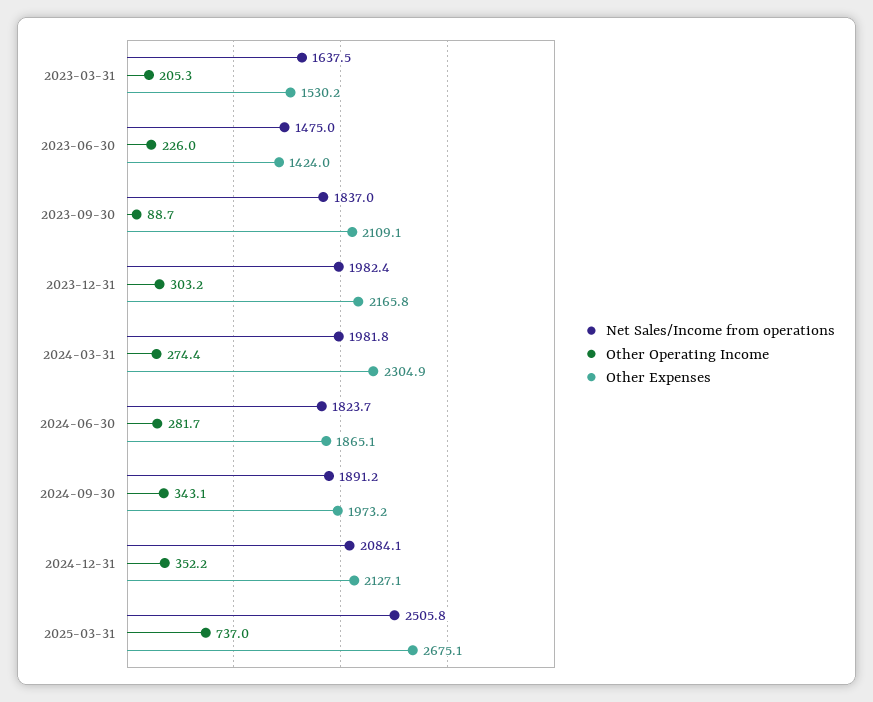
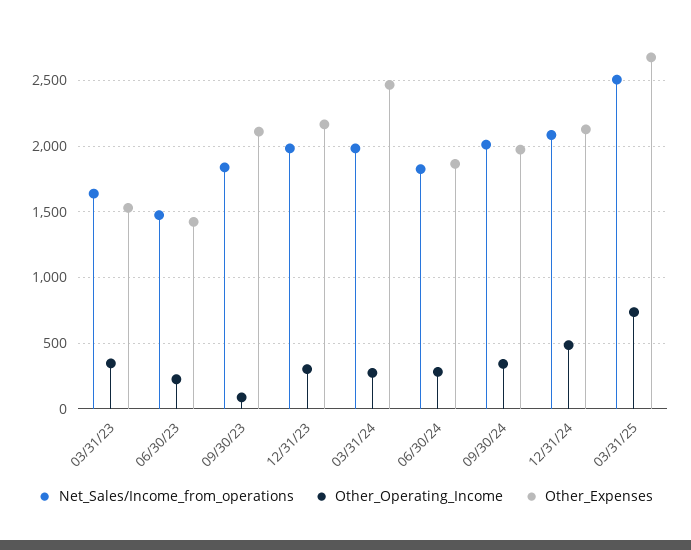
Other Operating Income, 2023-03-31: 205.3 -> 350
Other Expenses, 2024-03-31: 2304.9 -> 2450
Net Sales/Income from operations, 2024-09-30: 1891.2 -> 2000
Other Operating Income, 2024-12-31: 352.2 -> 500

